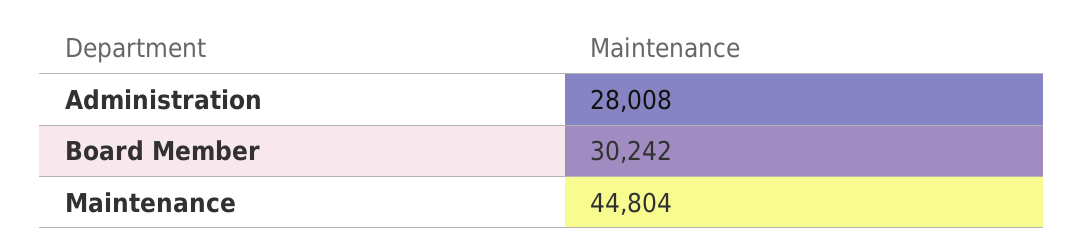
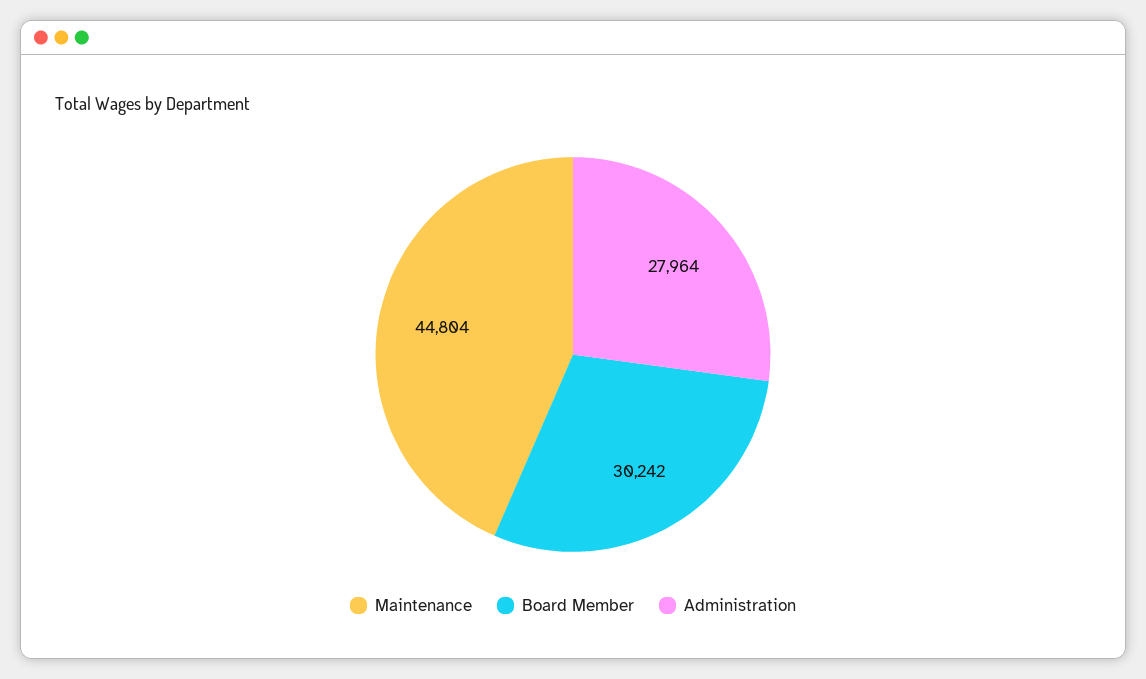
Administration: 28008 -> 27964

